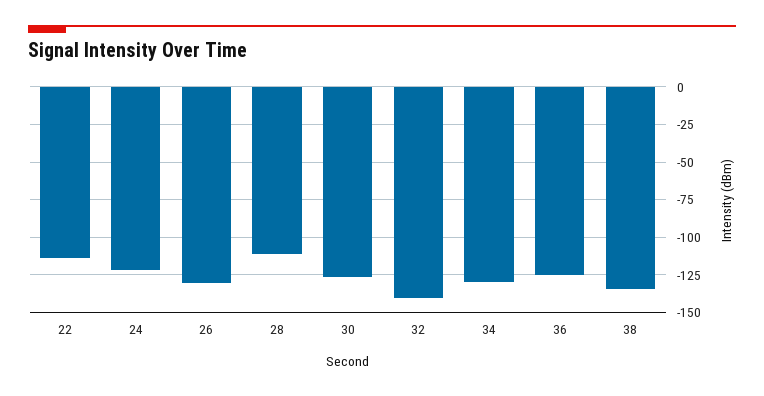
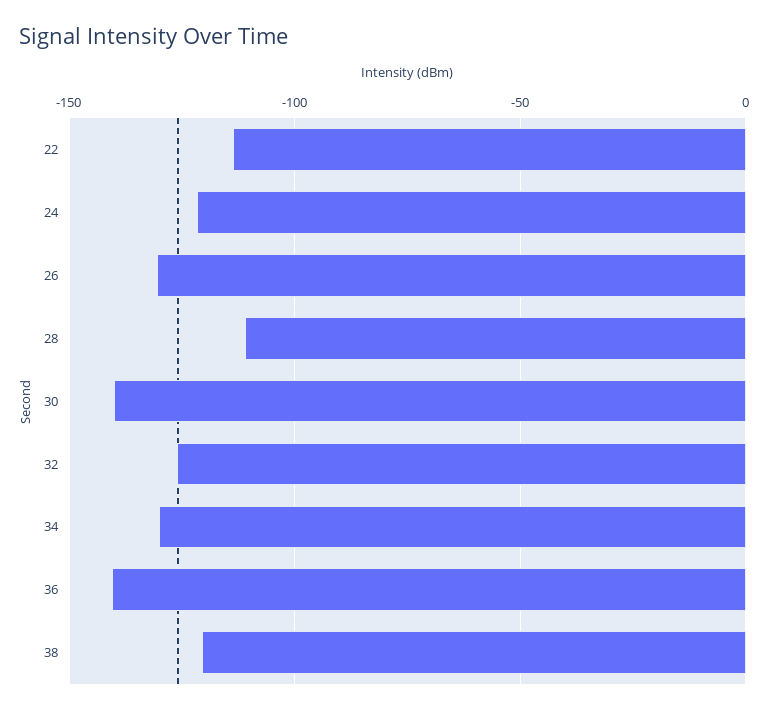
30: -125 -> -140
32: -140 -> -125
36: -125 -> -140
38: -135 -> -120

